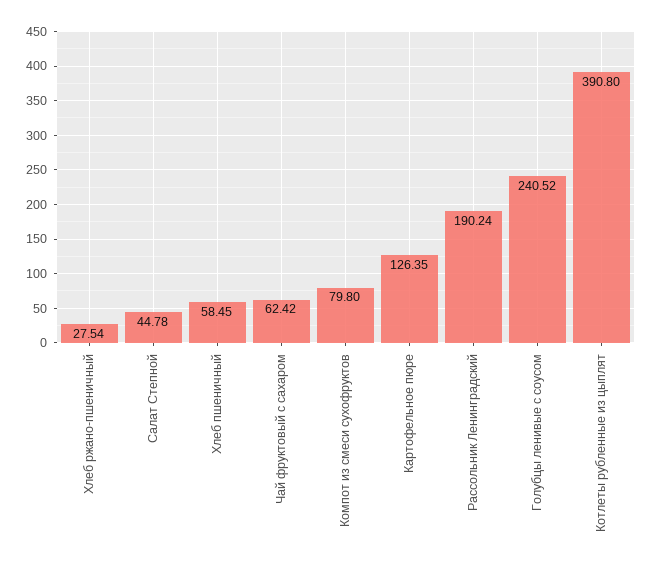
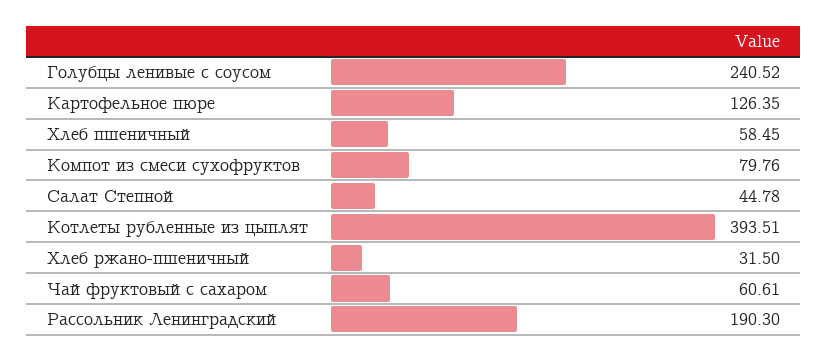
Хлеб ржано-пшеничный: 27.54 -> 31.5
Чай фруктовый с сахаром: 62.42 -> 60.61
Компот из смеси сухофруктов: 79.8 -> 79.76
Рассольник Ленинградский: 190.24 -> 190.3
Котлеты рубленные из цыплят: 390.8 -> 393.51

